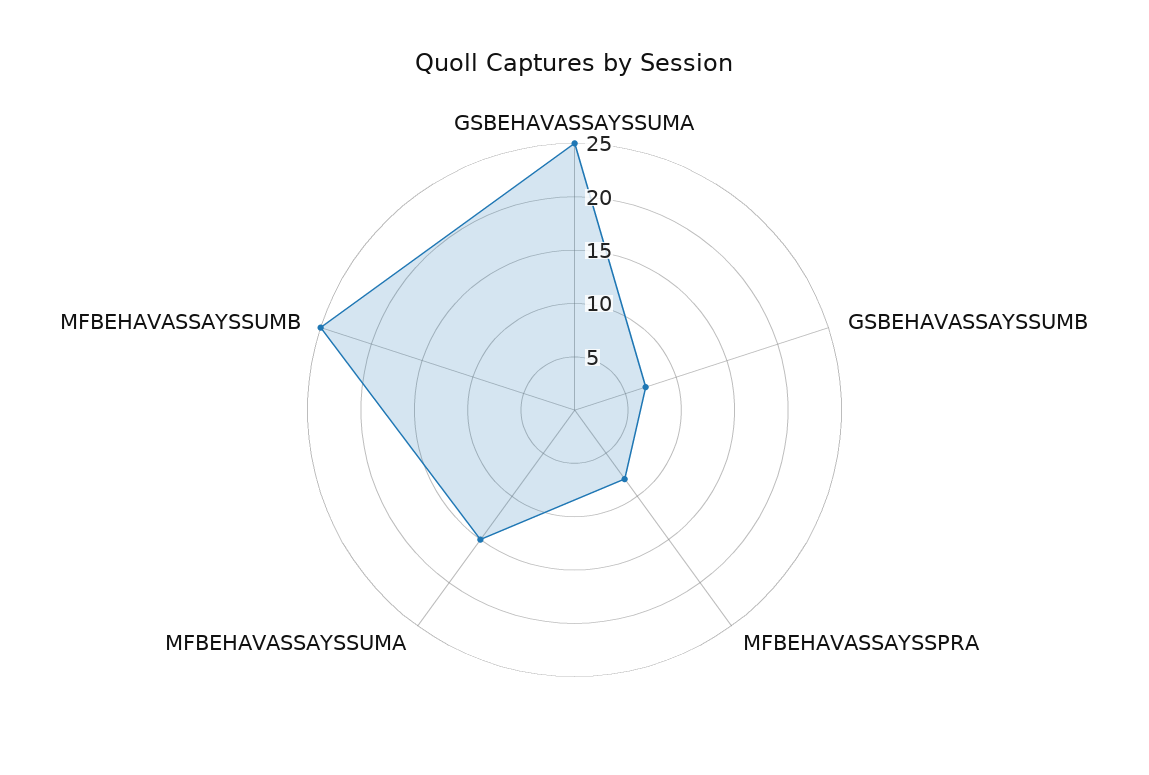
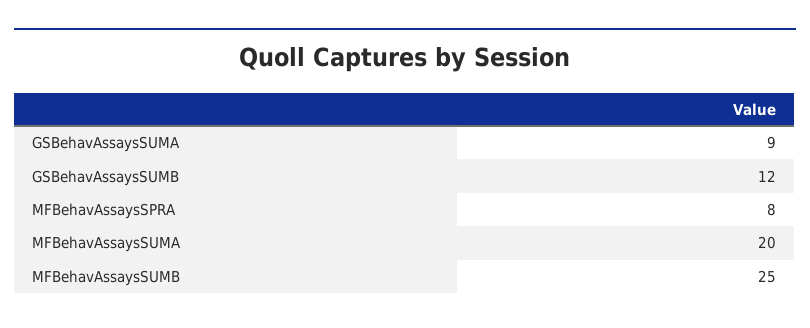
GSBEHAVASSAYSSUMA: 25 -> 9
GSBEHAVASSAYSSUMB: 7 -> 12
MFBEHAVASSAYSSUMA: 15 -> 20

